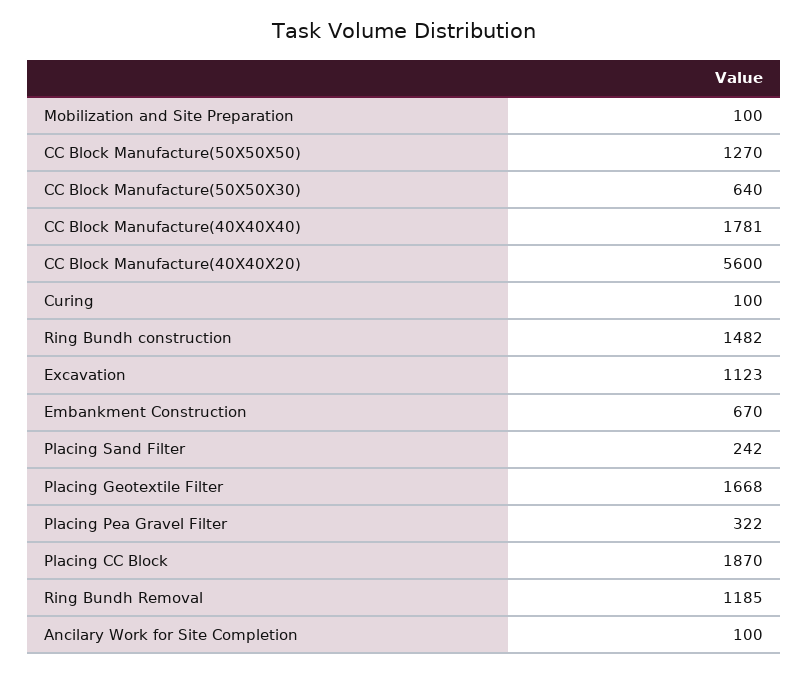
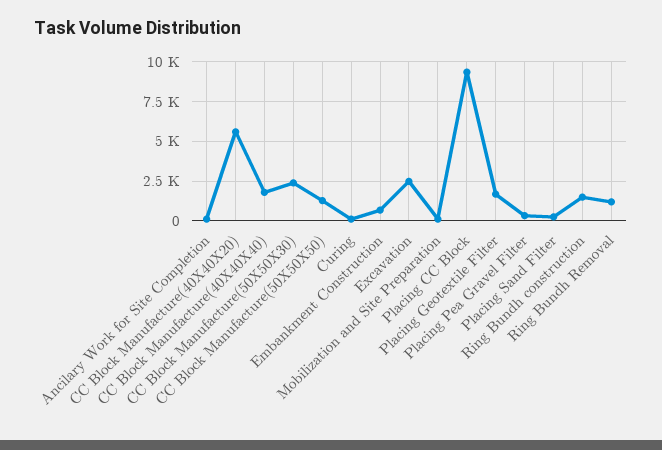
CC Block Manufacture(50X50X30): 640 -> 2500
Excavation: 1123 -> 2500
Placing CC Block: 1870 -> 9500

